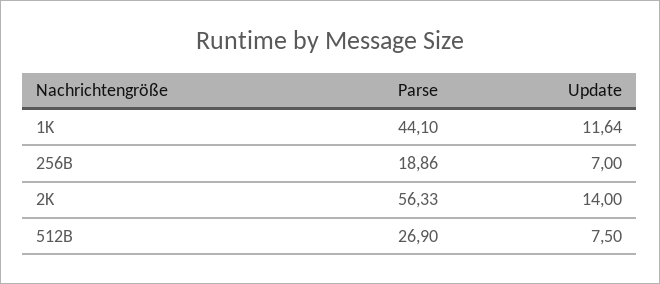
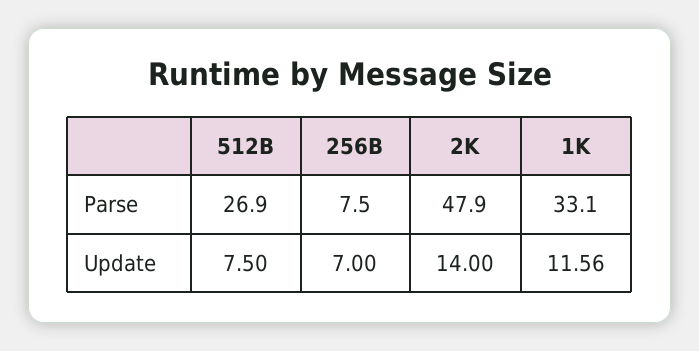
Parse, 1K: 44.1 -> 33.1
Update, 1K: 11.64 -> 11.56
Parse, 256B: 18.86 -> 7.5
Parse, 2K: 56.33 -> 47.9

